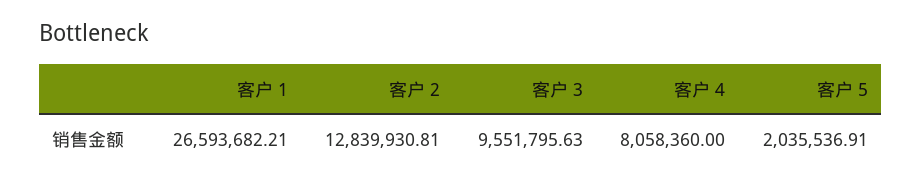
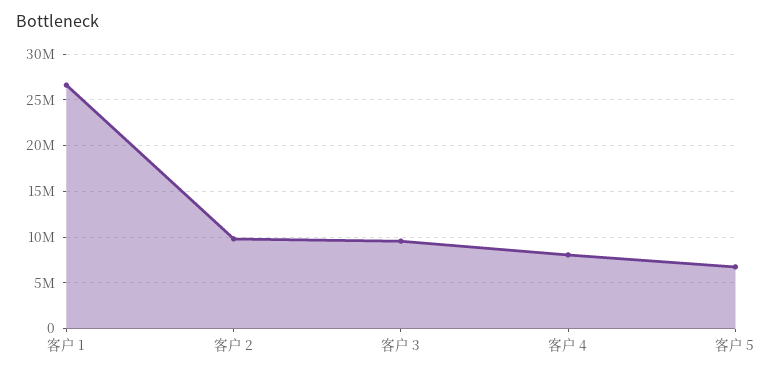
客户 2: 12839930.81 -> 10000000
客户 5: 2035536.91 -> 7000000

